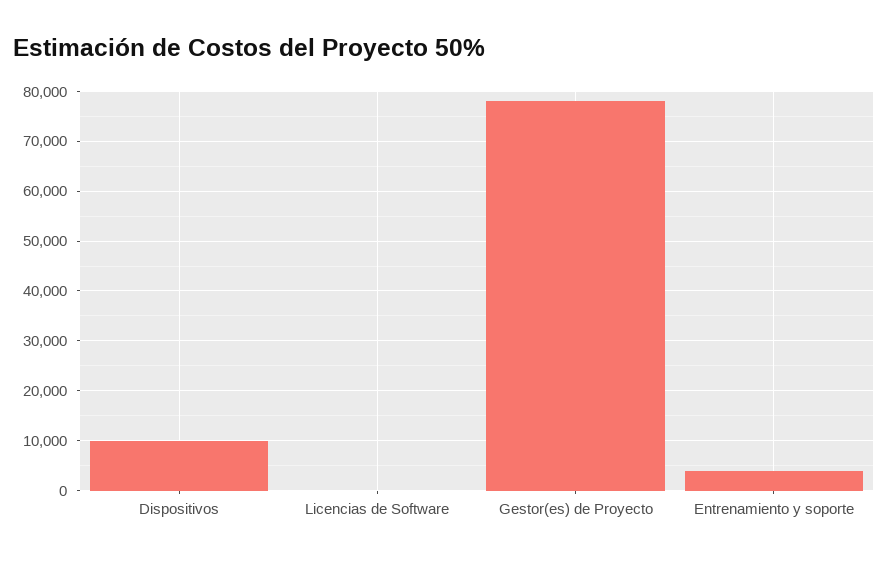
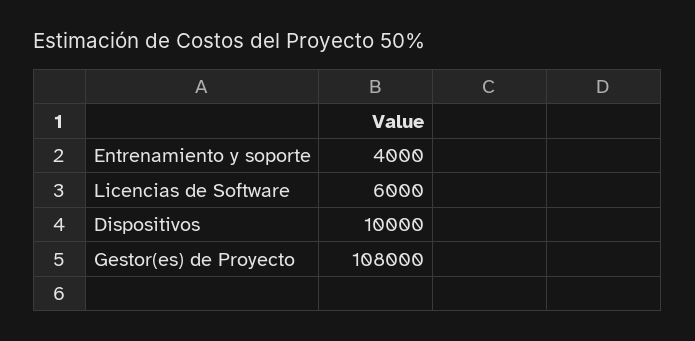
Licencias de Software: 0 -> 6000
Gestor(es) de Proyecto: 78000 -> 108000

